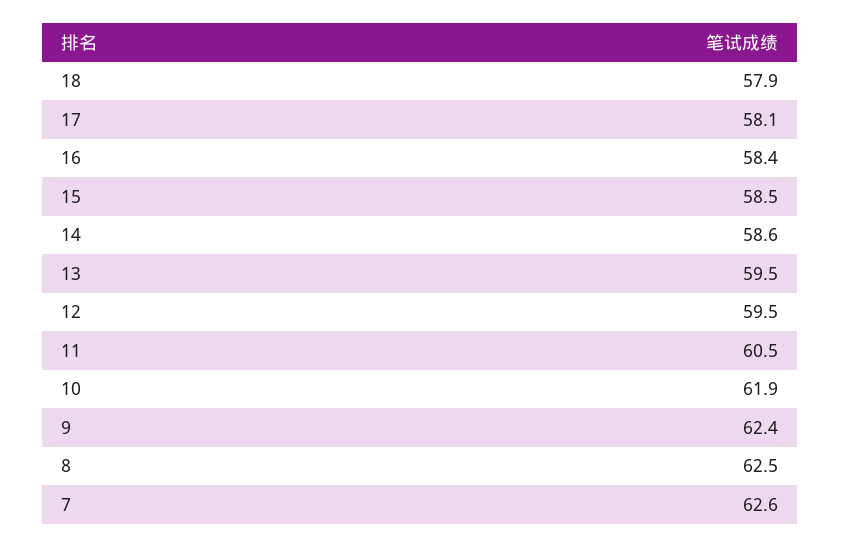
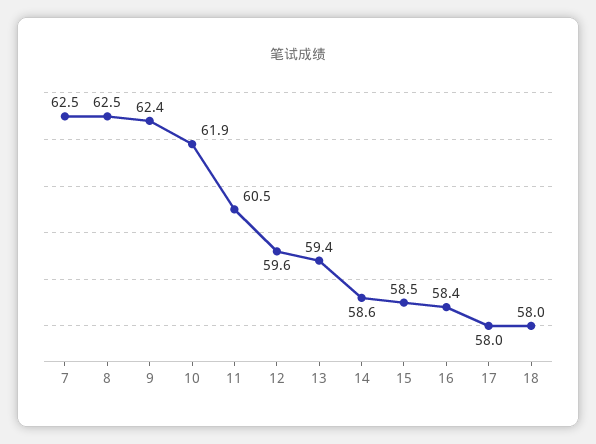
18: 57.9 -> 58
17: 58.1 -> 58
13: 59.5 -> 59.4
12: 59.5 -> 59.6
7: 62.6 -> 62.5

